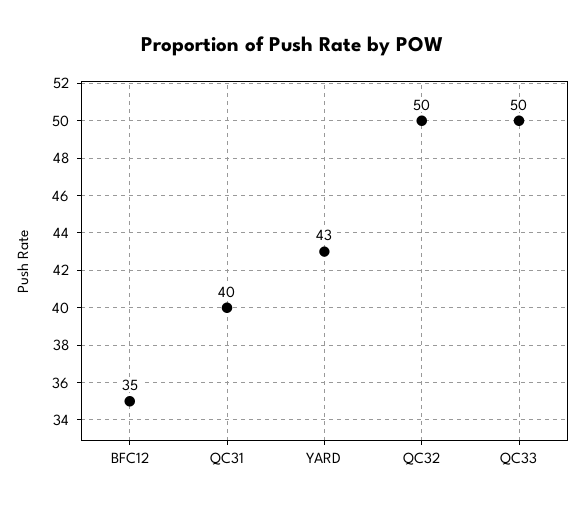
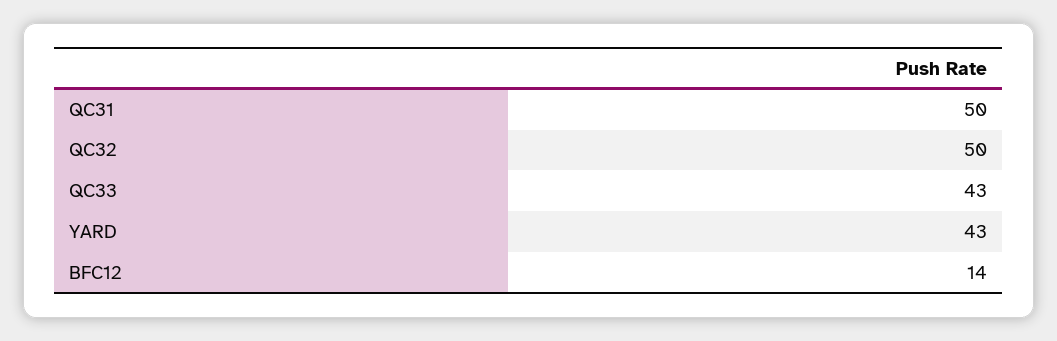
BFC12: 35 -> 14
QC31: 40 -> 50
QC33: 50 -> 43

